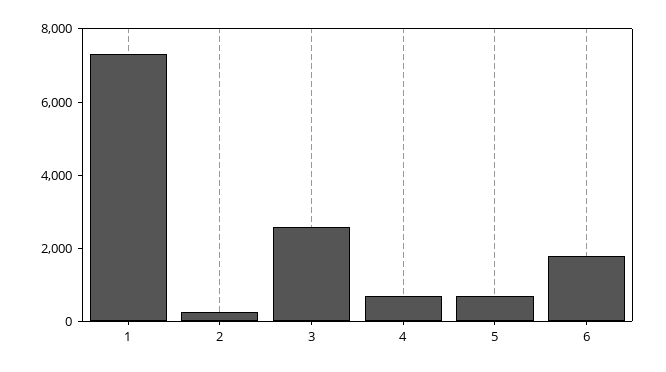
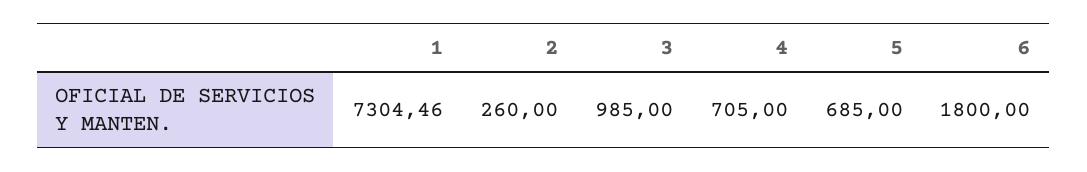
3: 2500 -> 985

